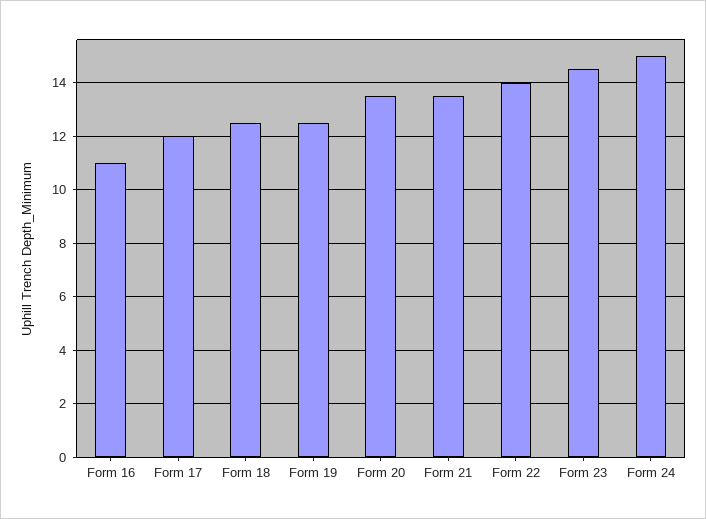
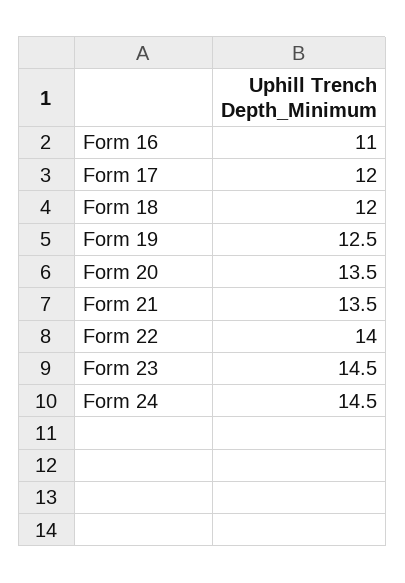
Form 18: 12.5 -> 12
Form 24: 15 -> 14.5

